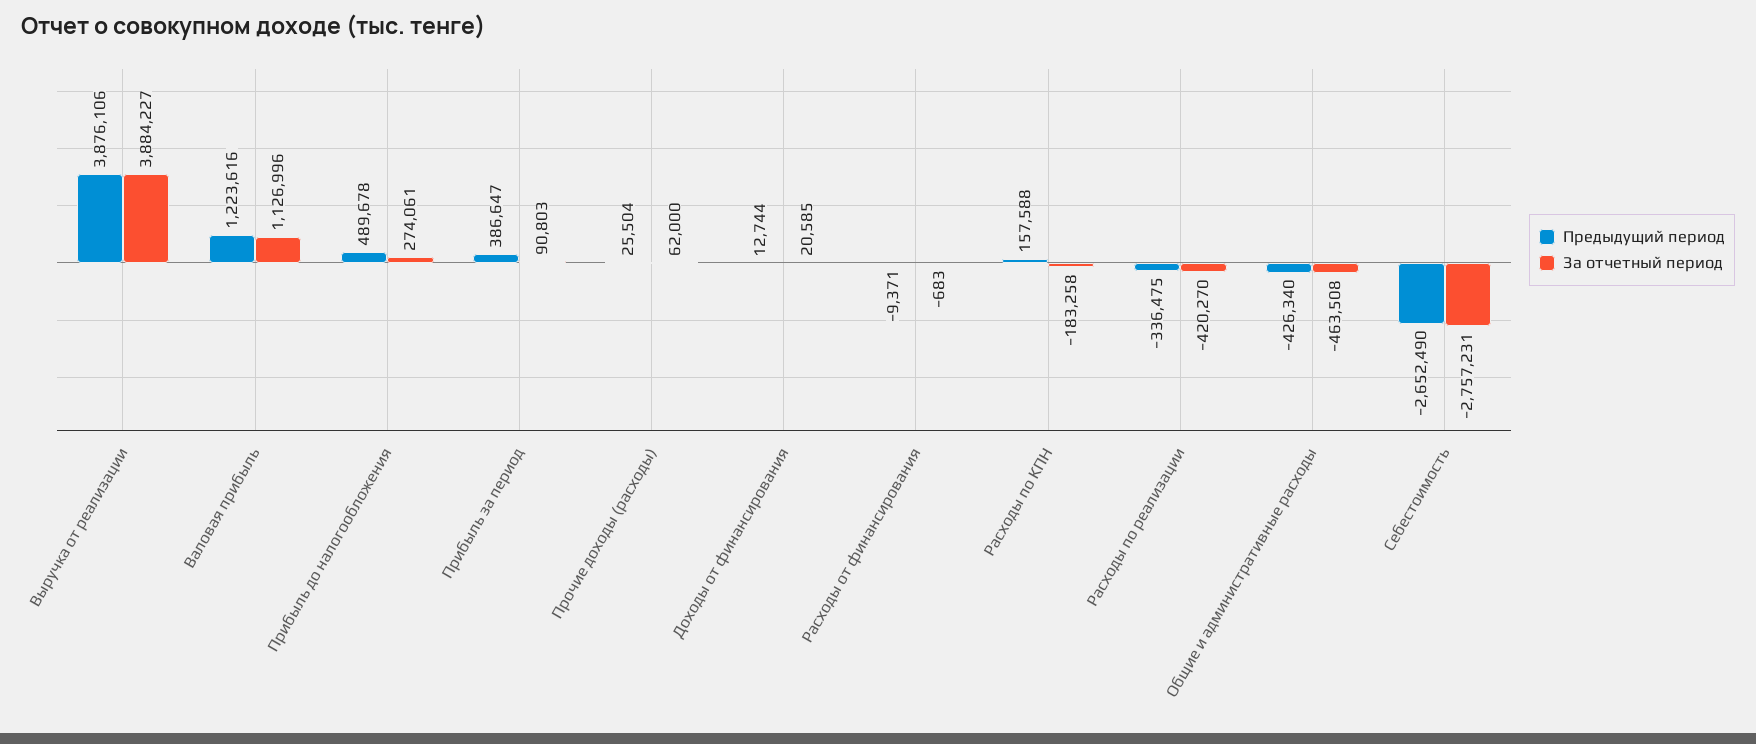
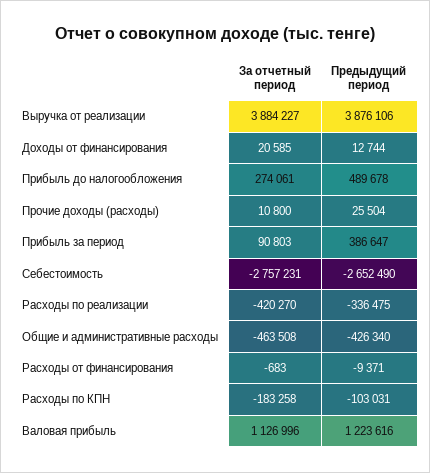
За отчетный период, Прочие доходы (расходы): 62000 -> 10800
Предыдущий период, Расходы по КПН: 157588 -> -103031

